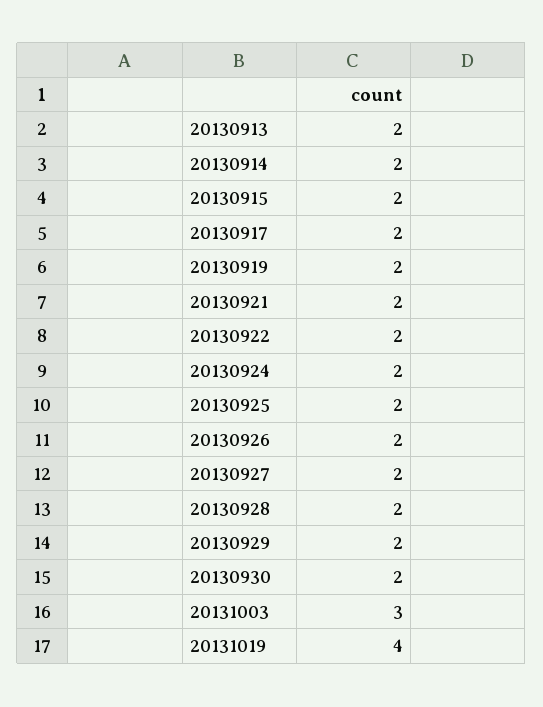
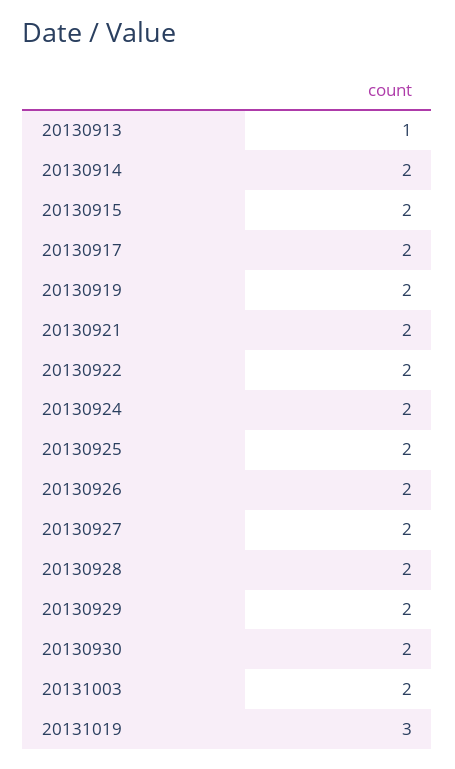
20130913: 2 -> 1
20131003: 3 -> 2
20131019: 4 -> 3

